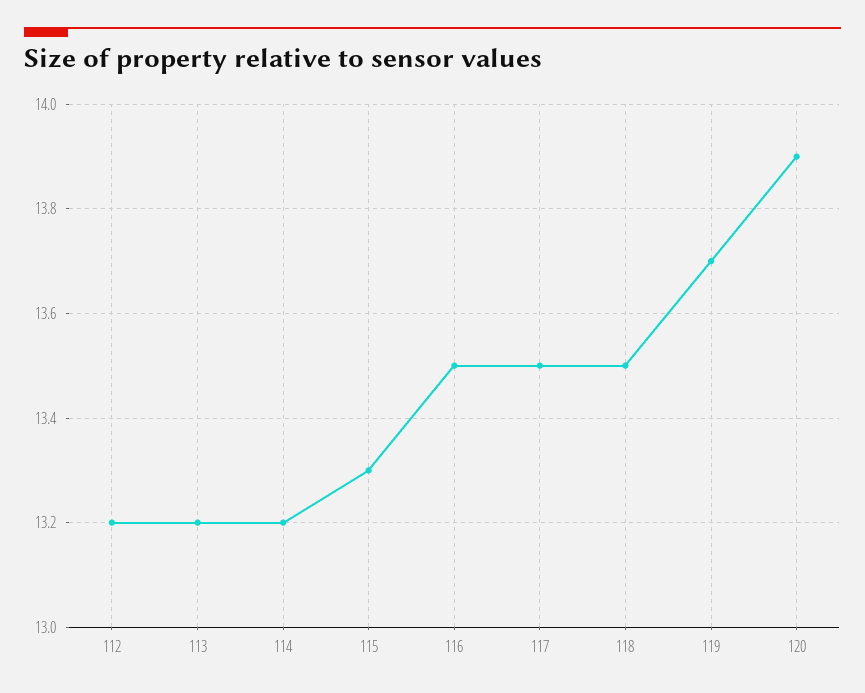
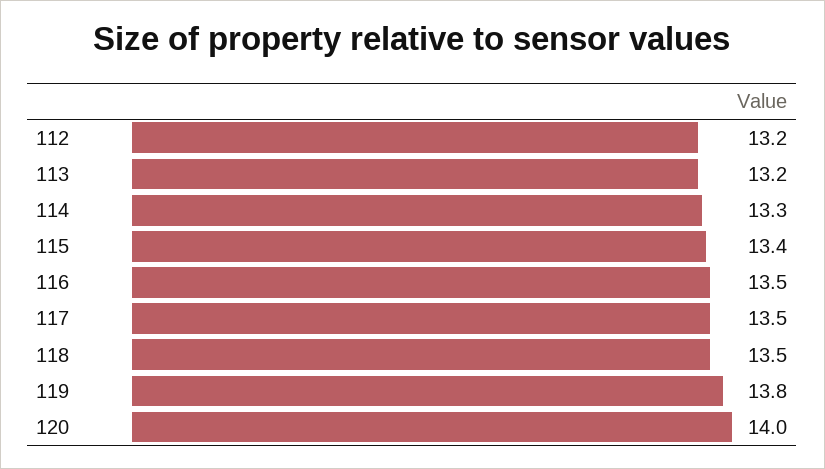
114: 13.2 -> 13.3
115: 13.3 -> 13.4
119: 13.7 -> 13.8
120: 13.9 -> 14

